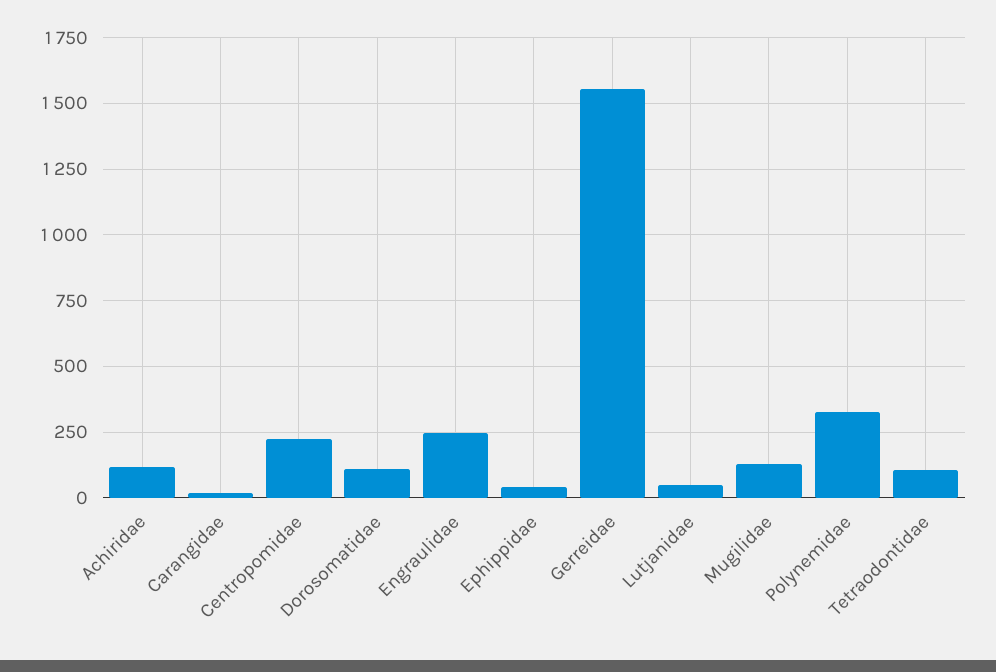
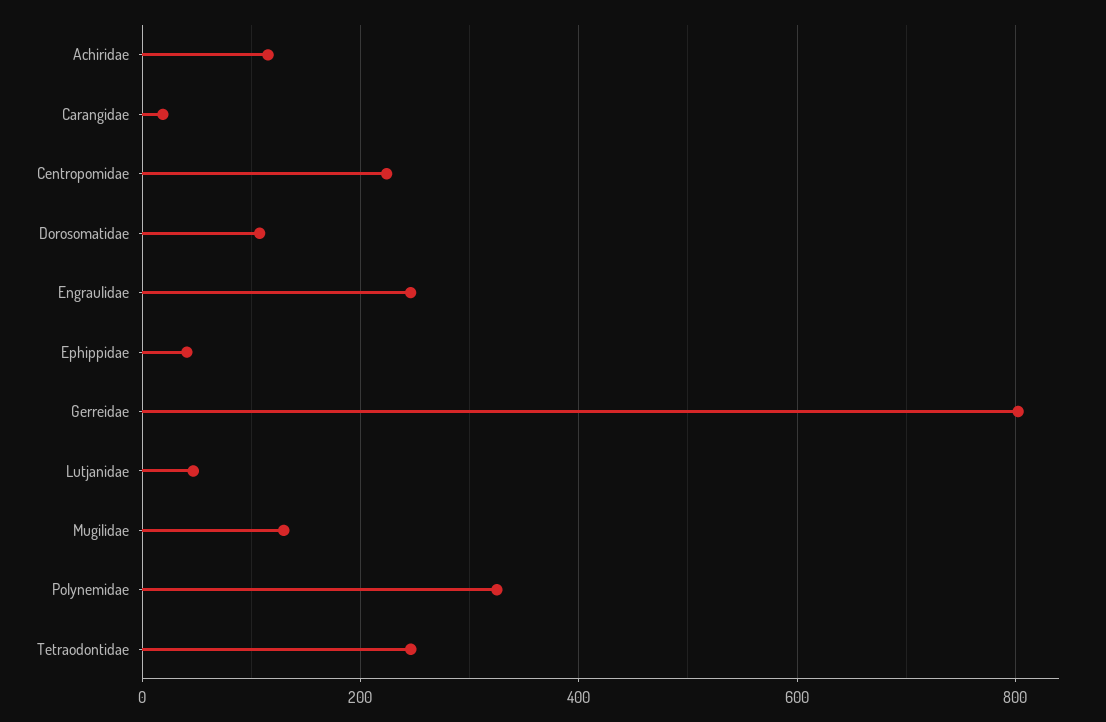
Gerreidae: 1550 -> 800
Tetraodontidae: 100 -> 240

